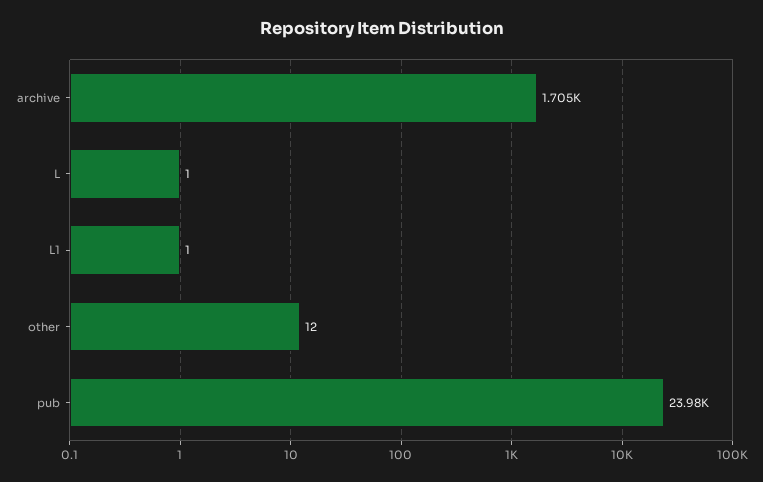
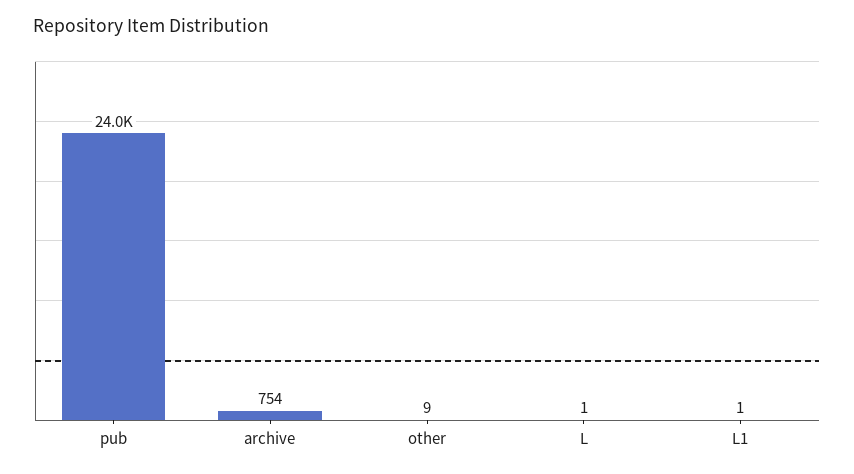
archive: 1705 -> 754
other: 12 -> 9

